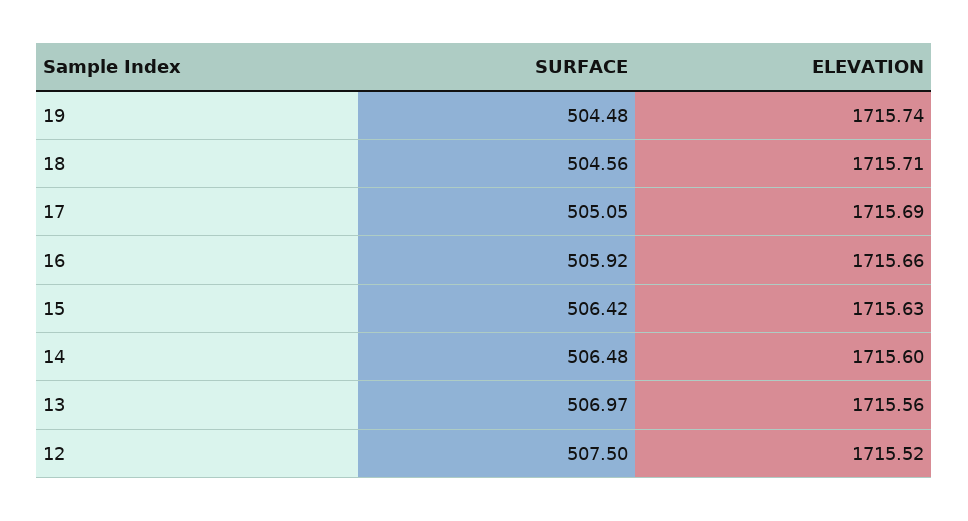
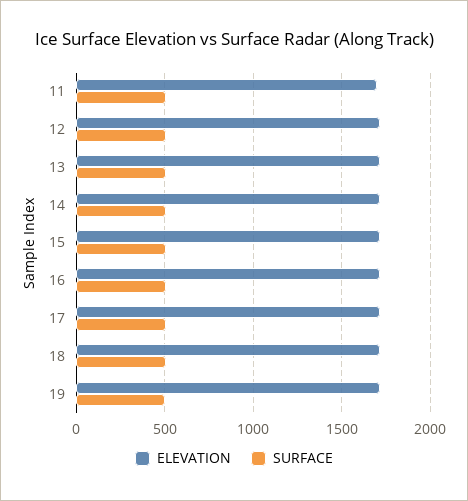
ELEVATION, 11: none -> 1700
SURFACE, 11: none -> 500

